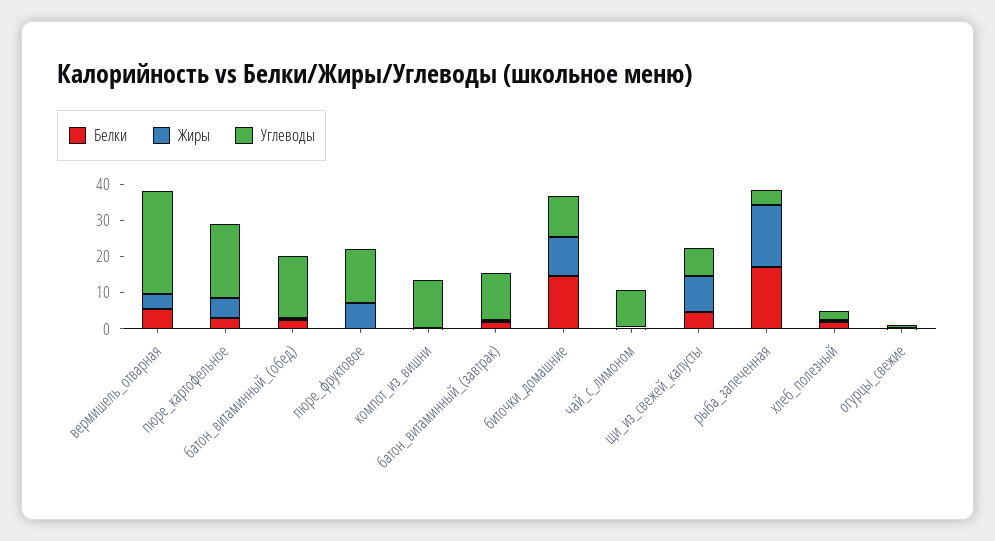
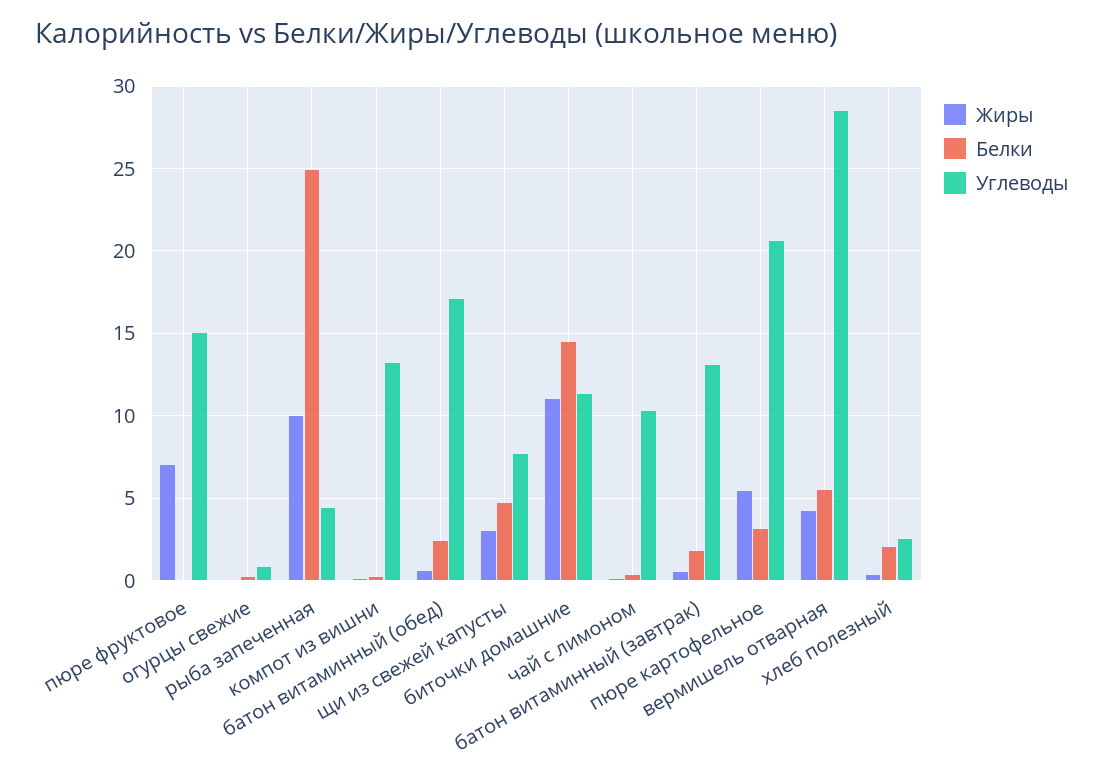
Жиры, щи_из_свежей_капусты: 10 -> 3
Белки, рыба_запеченная: 17.5 -> 25
Жиры, рыба_запеченная: 17.5 -> 10

